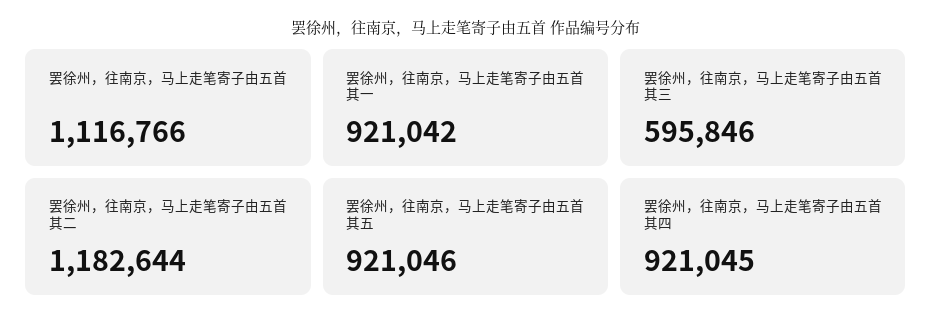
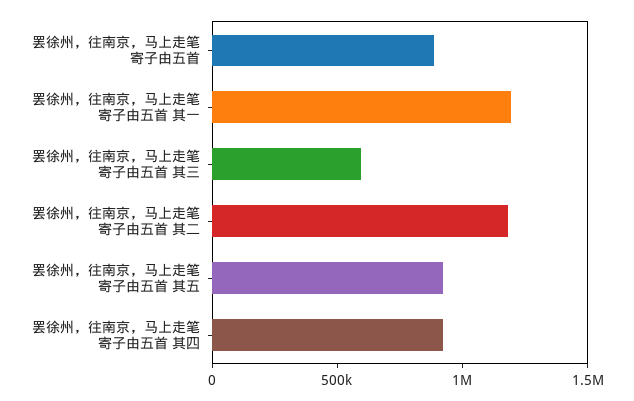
罢徐州，往南京，马上走笔寄子由五首: 1116766 -> 900000
罢徐州，往南京，马上走笔寄子由五首 其一: 921042 -> 1200000

